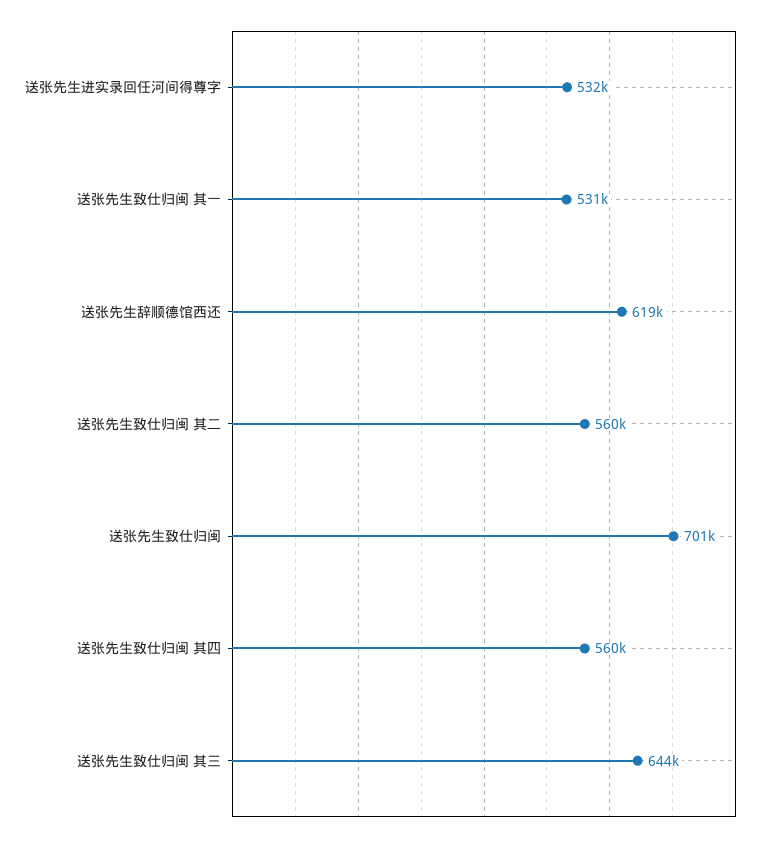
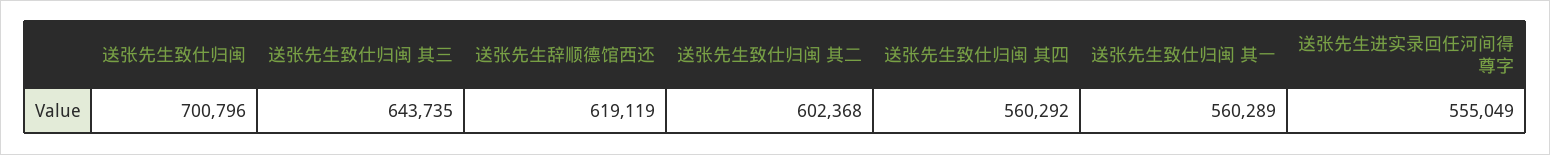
送张先生进实录回任河间得尊字: 532000 -> 555049
送张先生致仕归闽 其一: 531000 -> 560289
送张先生致仕归闽 其二: 560000 -> 602368

